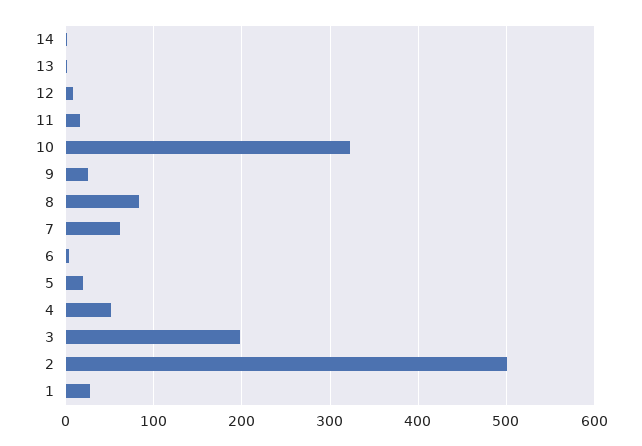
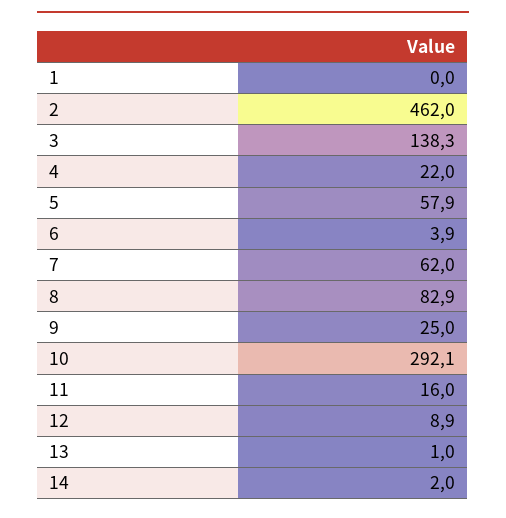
10: 320 -> 292.1
5: 20 -> 57.9
4: 50 -> 22
3: 200 -> 138.3
2: 500 -> 462
1: 30 -> 0

